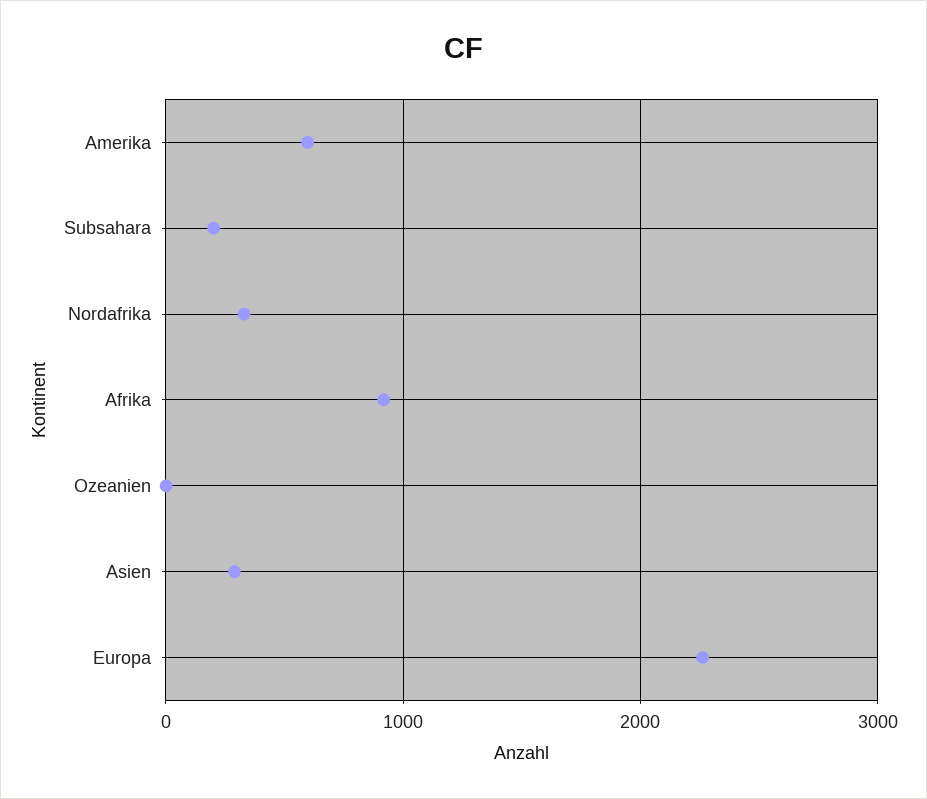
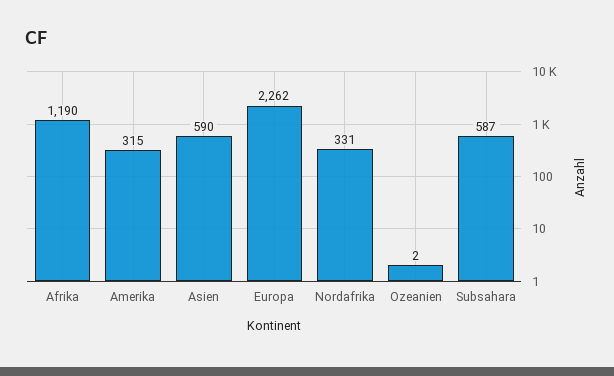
Amerika: 600 -> 315
Subsahara: 200 -> 587
Afrika: 900 -> 1190
Asien: 300 -> 590

